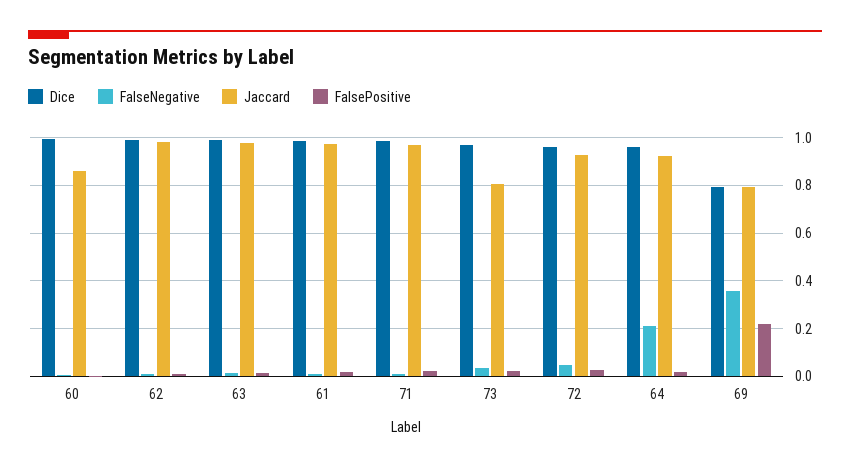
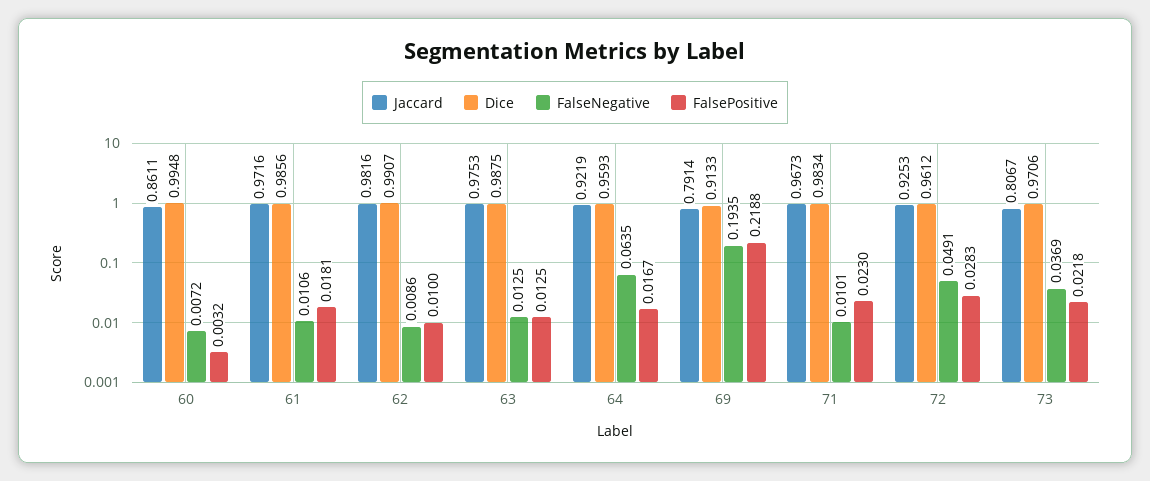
FalseNegative, 64: 0.2 -> 0.0635
Dice, 69: 0.8 -> 0.9133
FalseNegative, 69: 0.35 -> 0.1935

